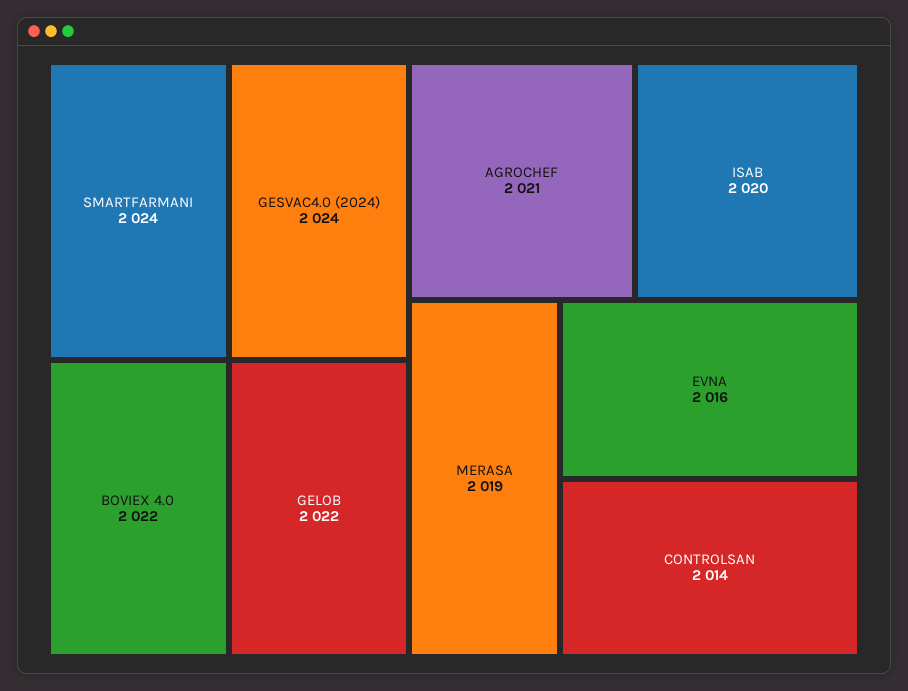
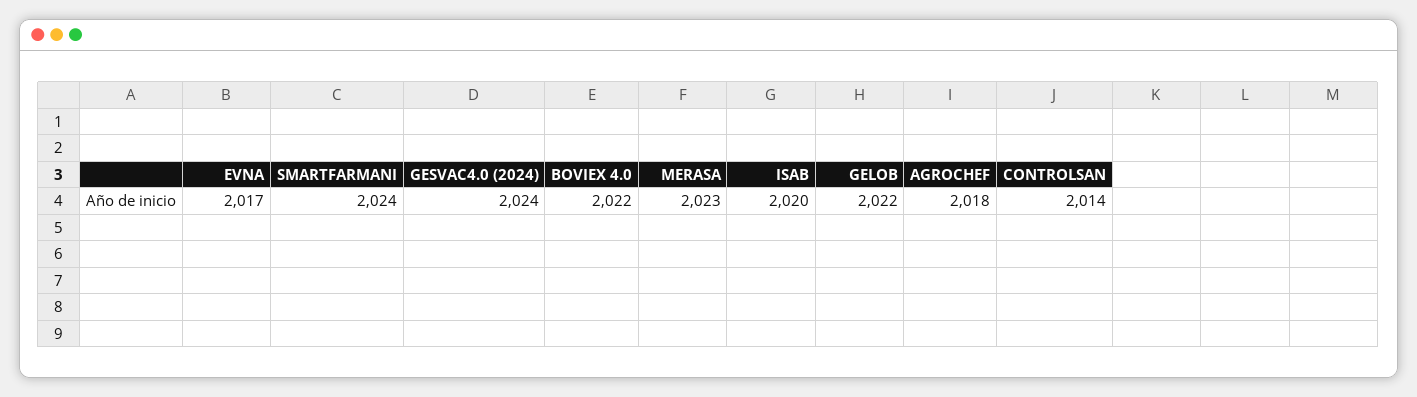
AGROCHEF: 2021 -> 2018
MERASA: 2019 -> 2023
EVNA: 2016 -> 2017

